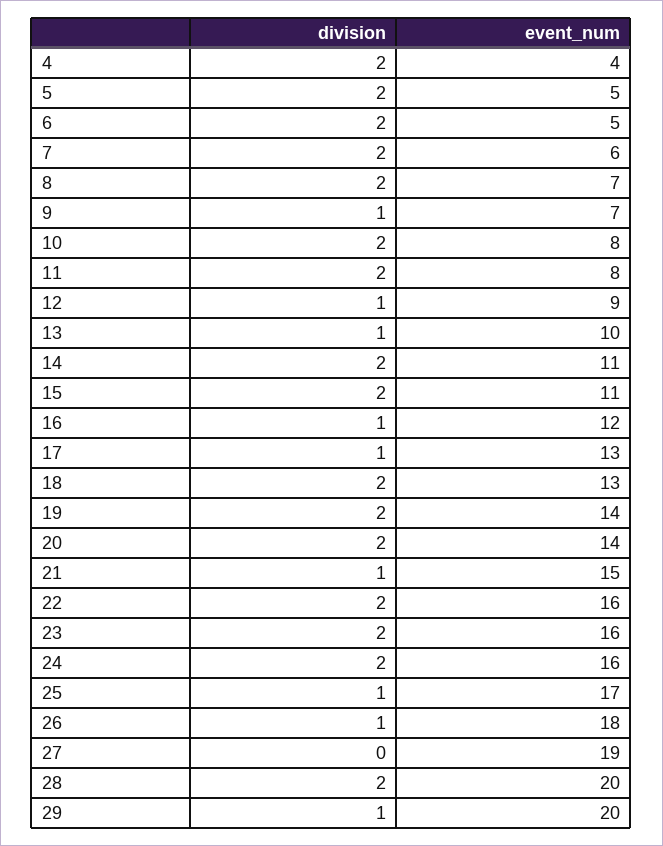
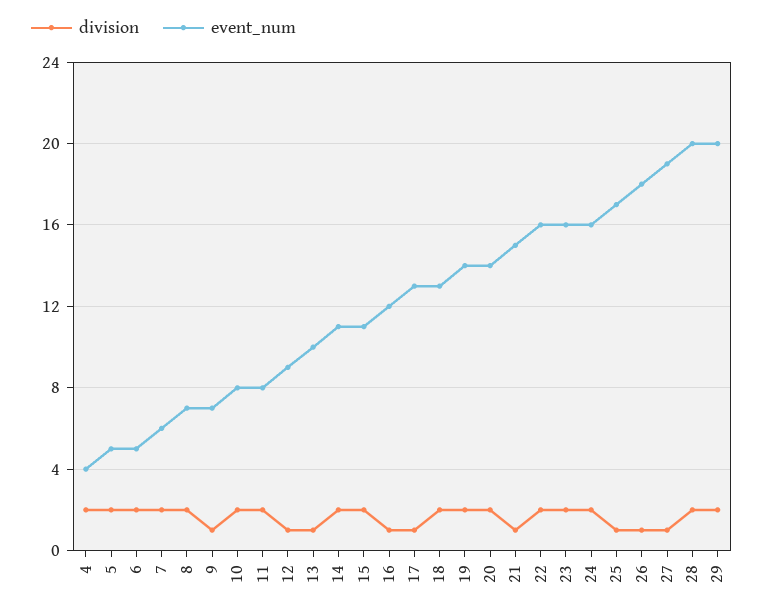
division, 27: 0 -> 1
division, 29: 1 -> 2

